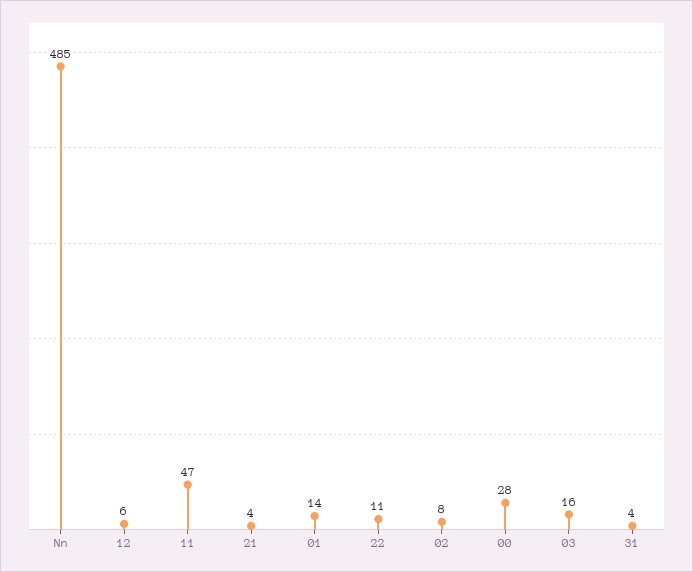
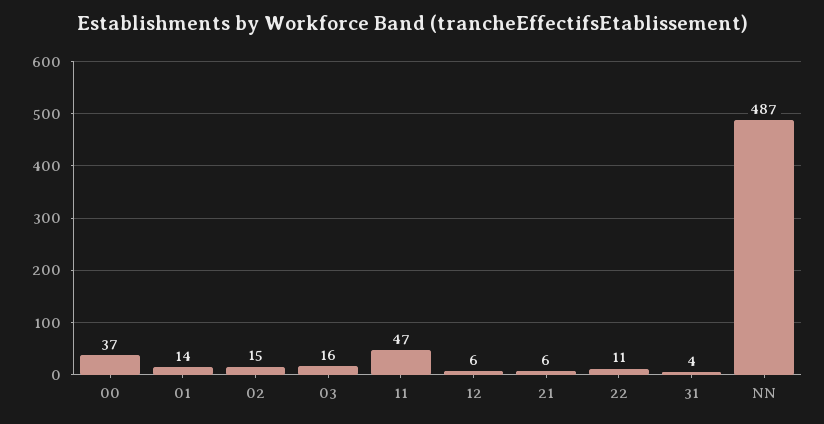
Nn: 485 -> 487
21: 4 -> 6
02: 8 -> 15
00: 28 -> 37

